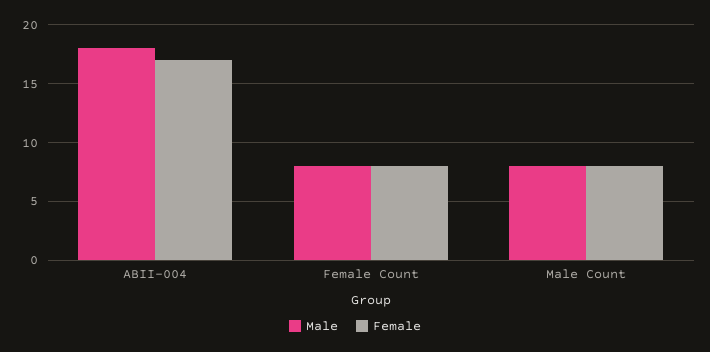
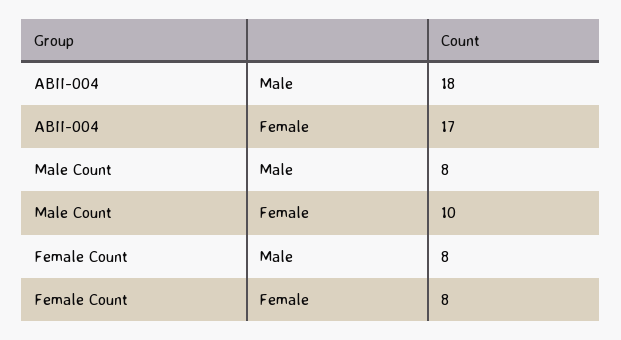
Female, Male Count: 8 -> 10

